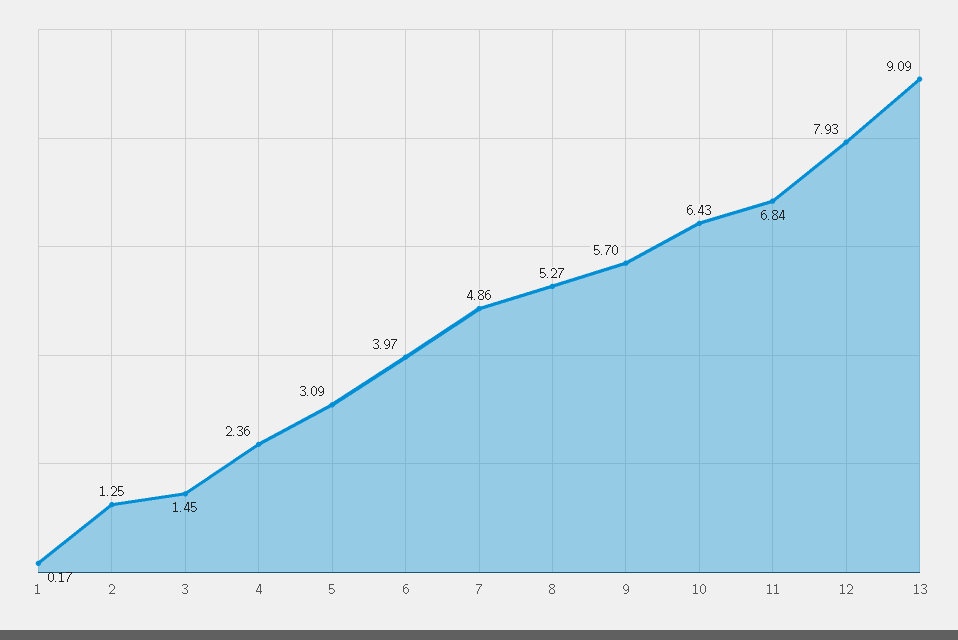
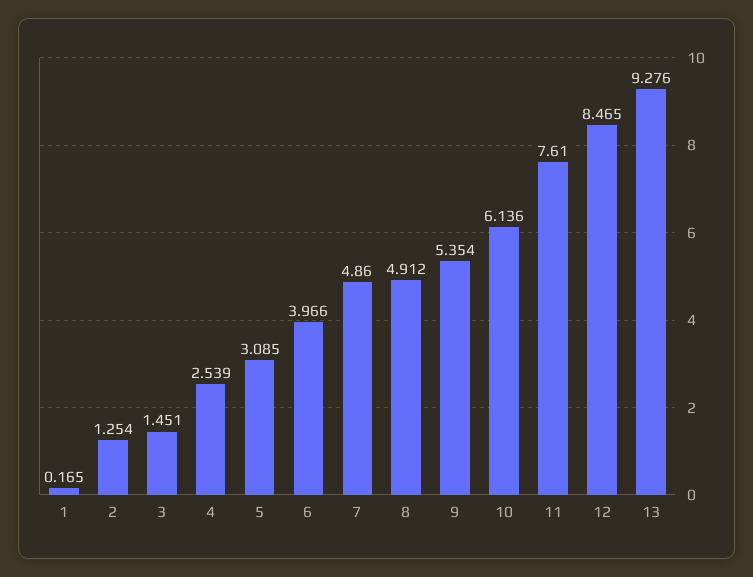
4: 2.36 -> 2.539
8: 5.27 -> 4.912
9: 5.7 -> 5.354
10: 6.43 -> 6.136
11: 6.84 -> 7.61
12: 7.93 -> 8.465
13: 9.09 -> 9.276

